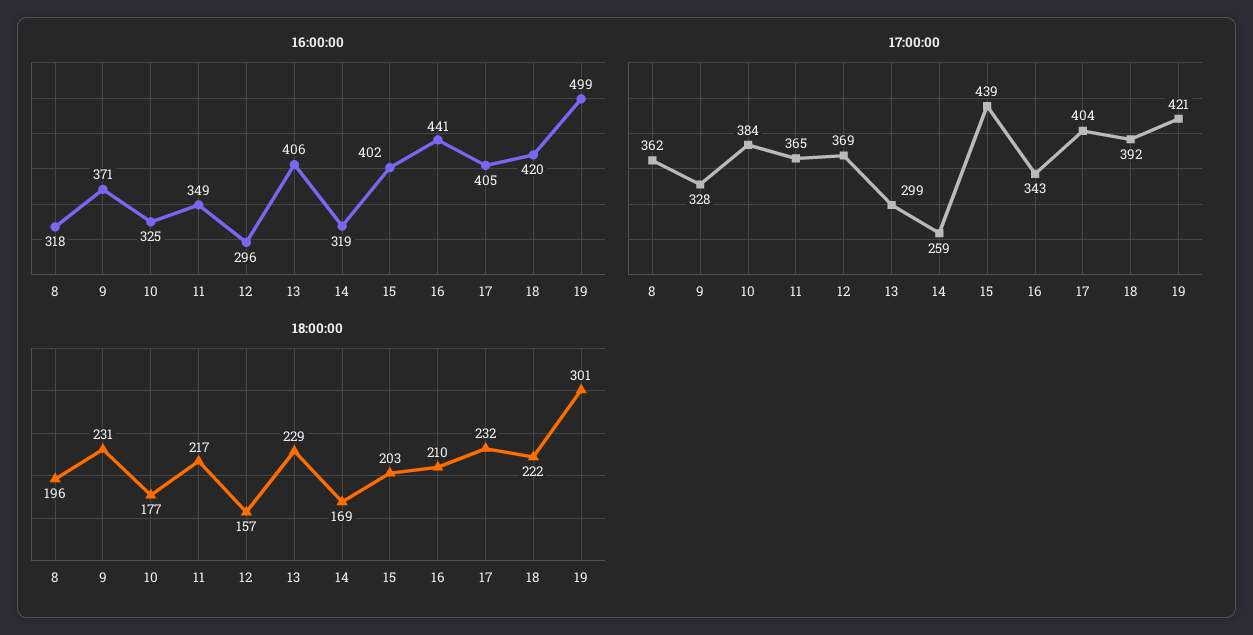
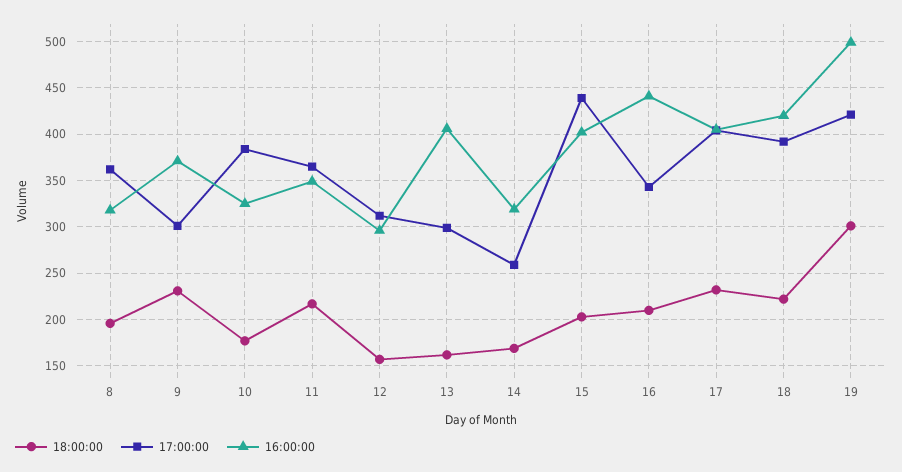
17:00:00, 9: 328 -> 300
17:00:00, 12: 369 -> 310
18:00:00, 13: 229 -> 160

